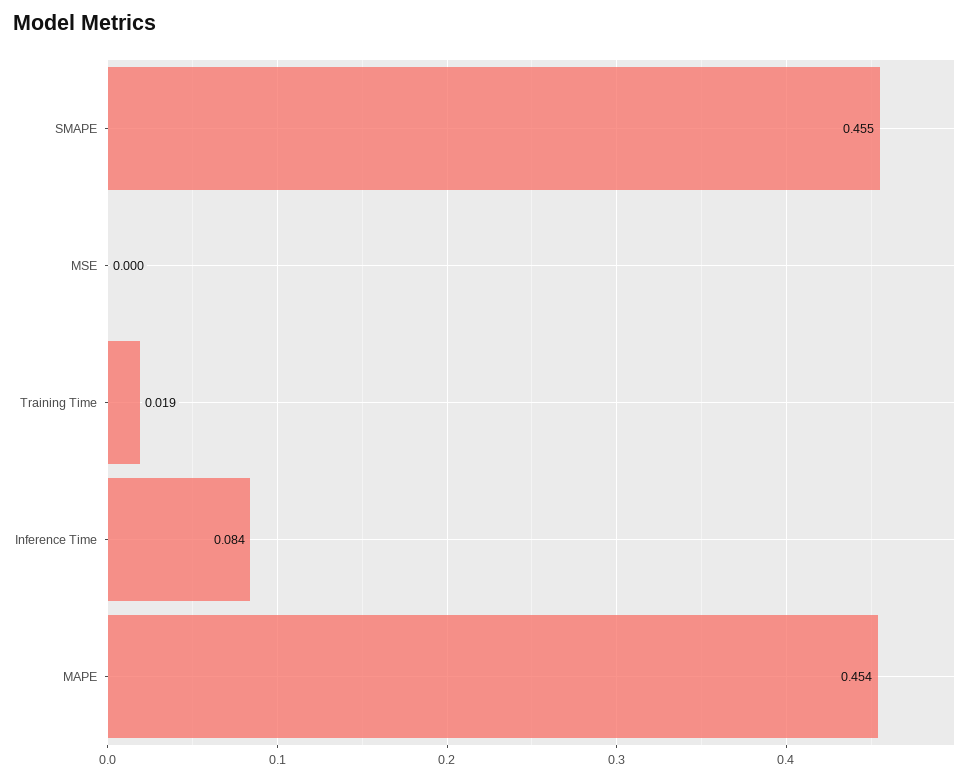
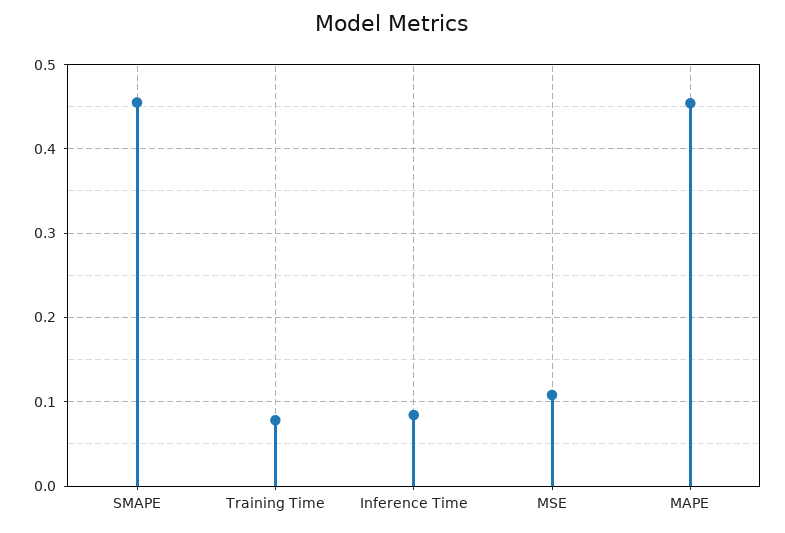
MSE: 0 -> 0.11
Training Time: 0.019 -> 0.08

